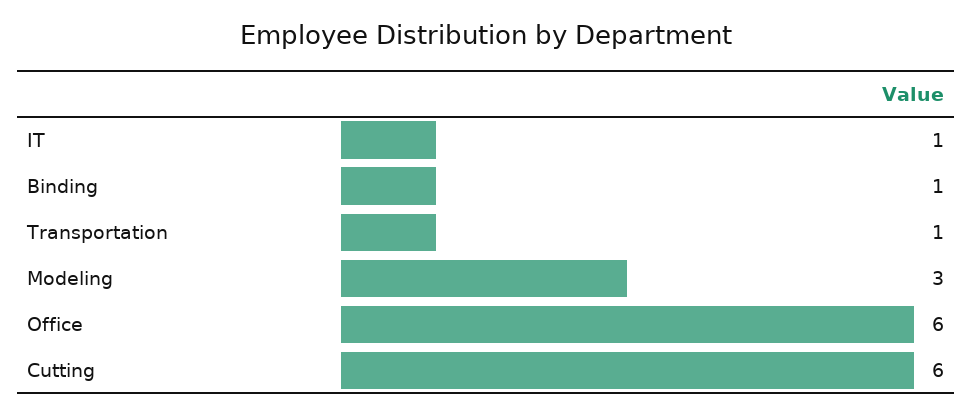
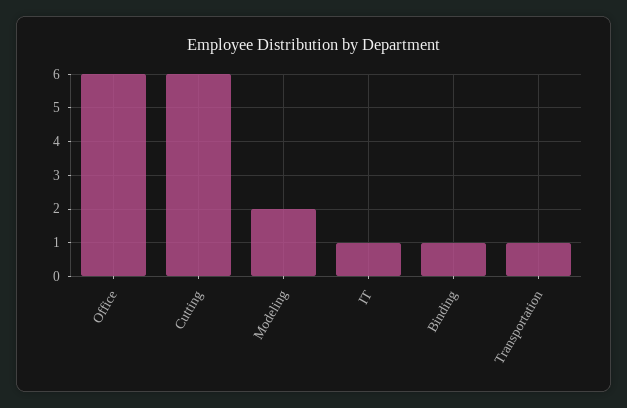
Modeling: 3 -> 2

